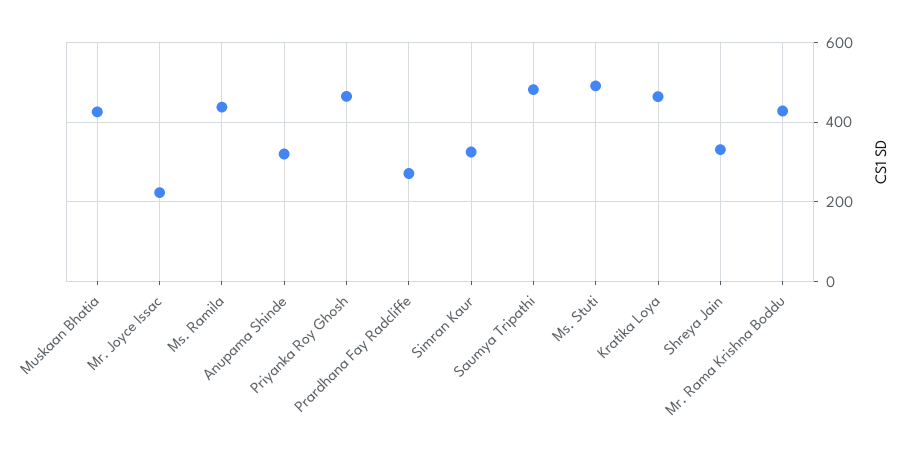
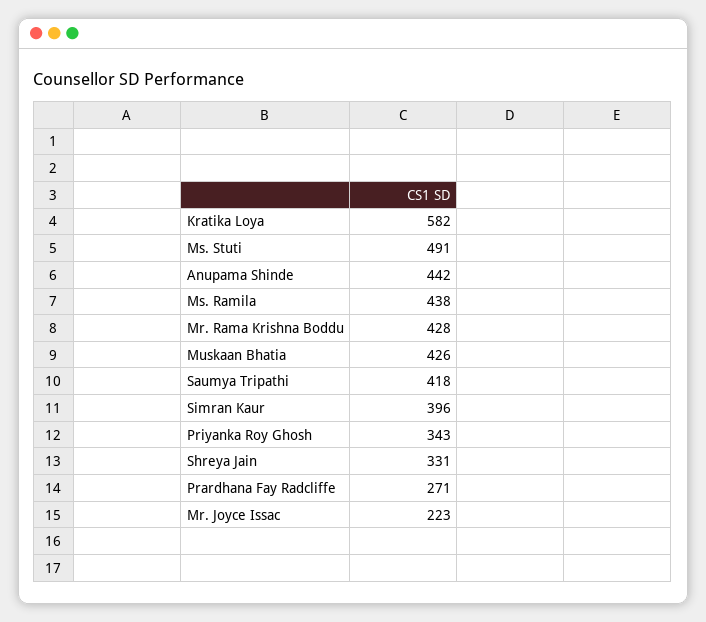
Anupama Shinde: 320 -> 442
Priyanka Roy Ghosh: 460 -> 343
Simran Kaur: 320 -> 396
Saumya Tripathi: 480 -> 418
Kratika Loya: 460 -> 582

